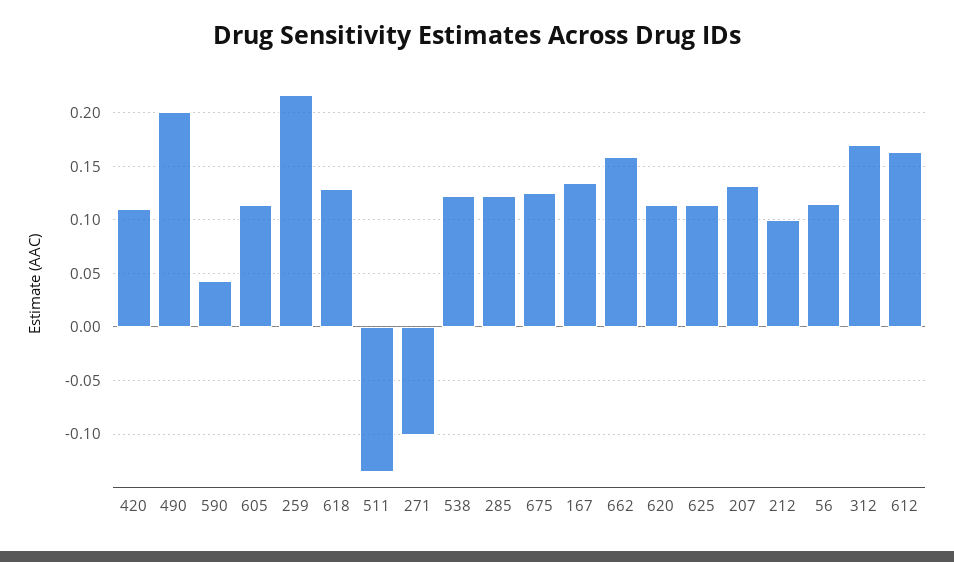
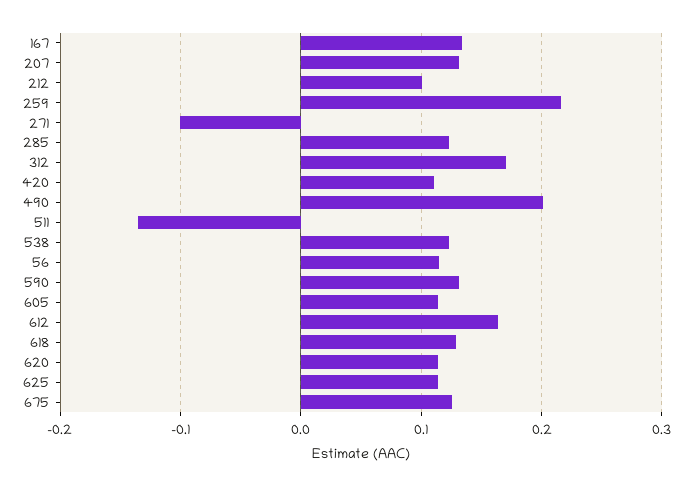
590: 0.04 -> 0.13
662: 0.16 -> none

